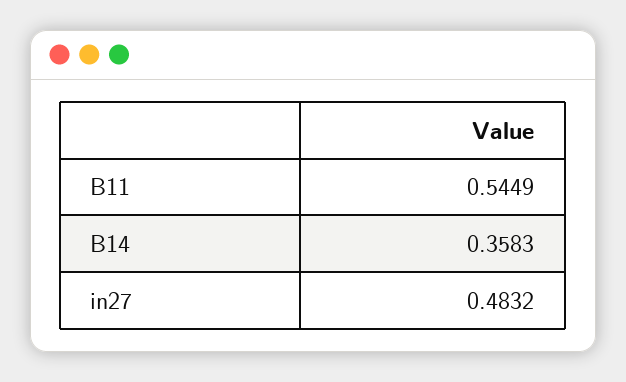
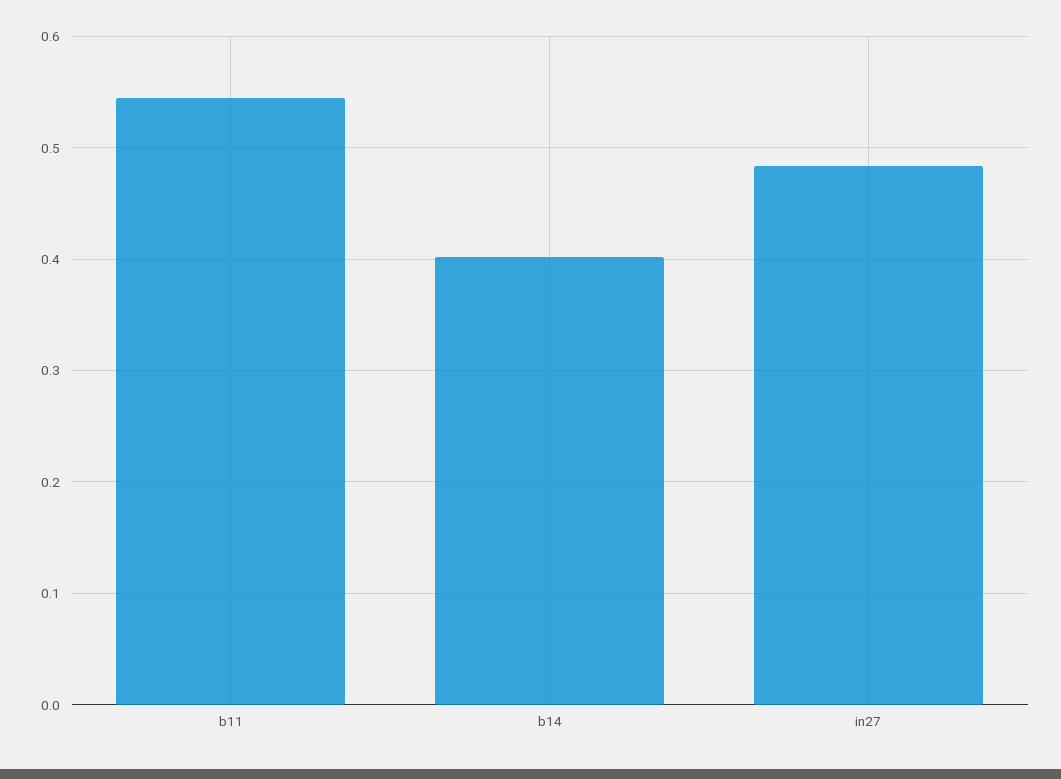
B14: 0.3583 -> 0.4

